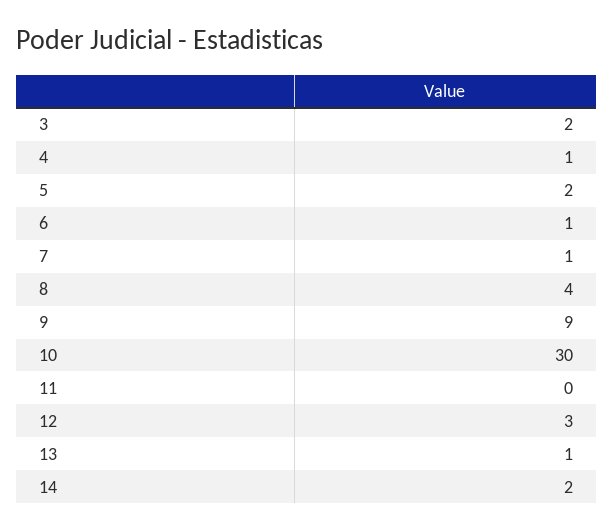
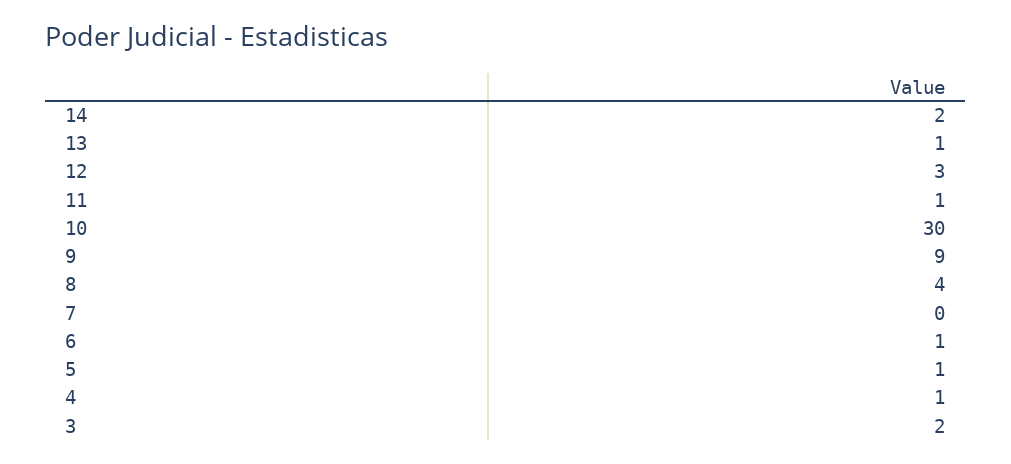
5: 2 -> 1
7: 1 -> 0
11: 0 -> 1

